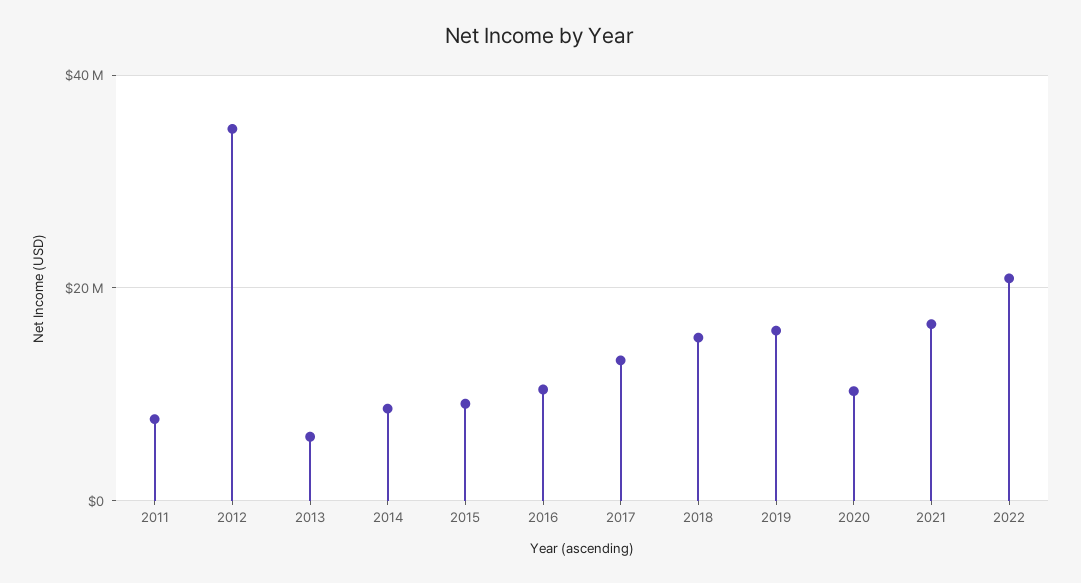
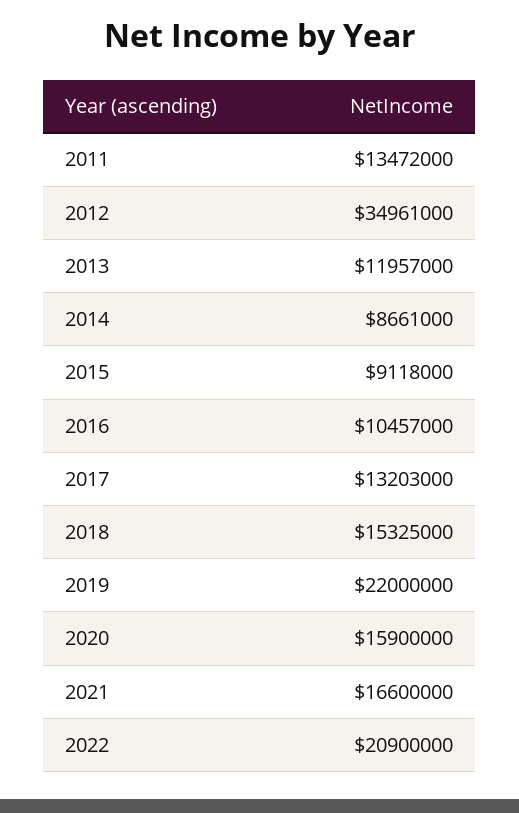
2011: 8000000 -> 13472000
2013: 6000000 -> 11957000
2019: 16000000 -> 22000000
2020: 10000000 -> 15900000

